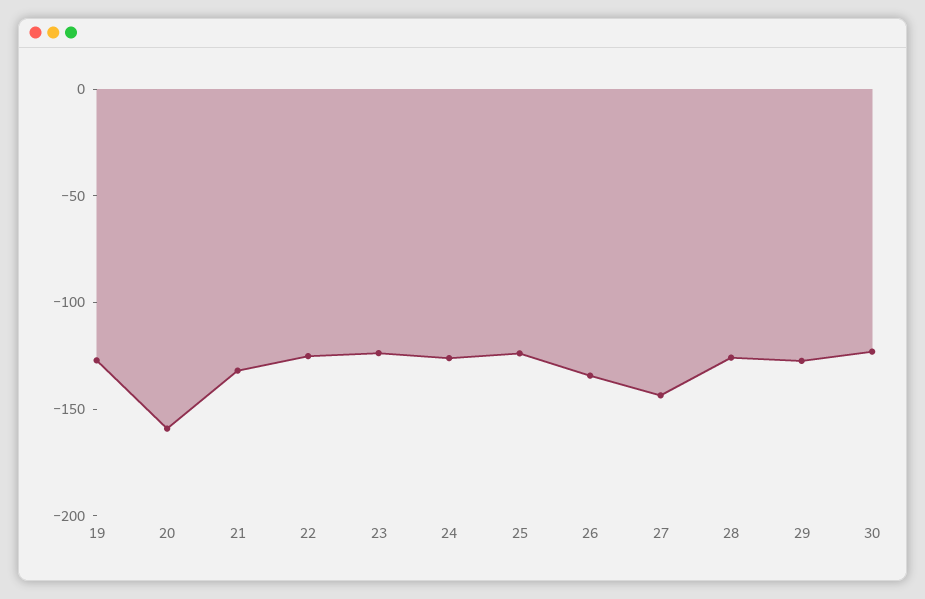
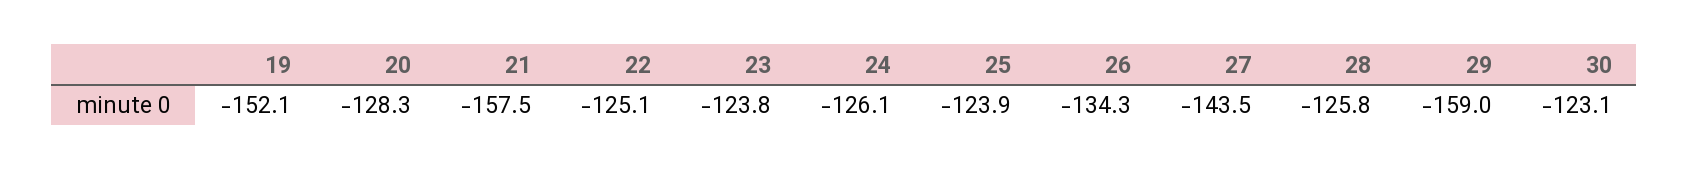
19: -130 -> -152.1
20: -160 -> -128.3
21: -130 -> -157.5
29: -130 -> -159

